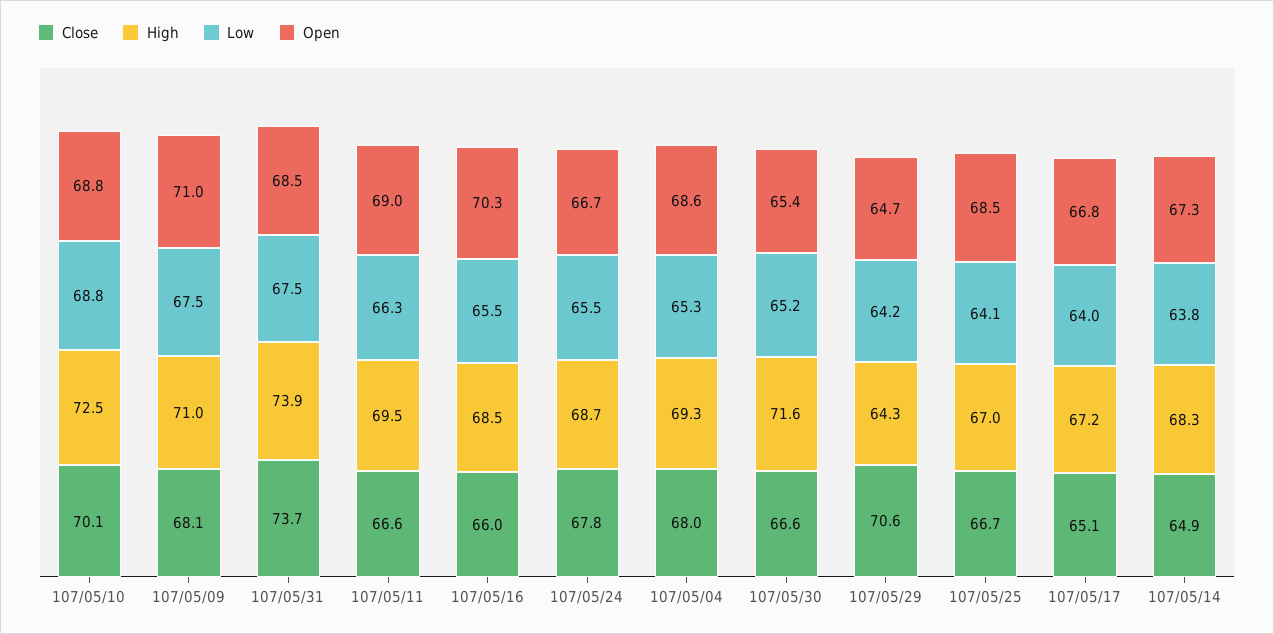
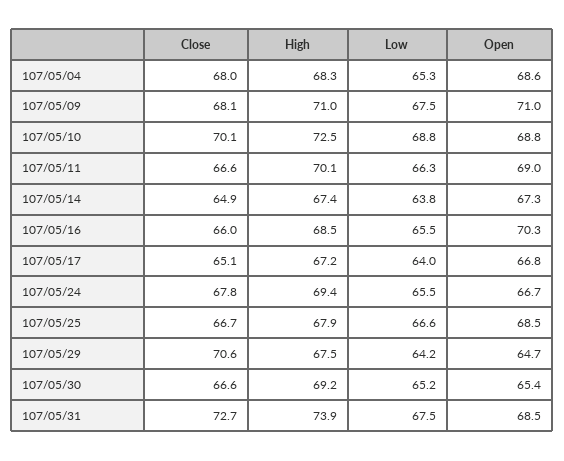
Close, 107/05/31: 73.7 -> 72.7
High, 107/05/11: 69.5 -> 70.1
High, 107/05/24: 68.7 -> 69.4
High, 107/05/04: 69.3 -> 68.3
High, 107/05/30: 71.6 -> 69.2
High, 107/05/29: 64.3 -> 67.5
High, 107/05/25: 67 -> 67.9
Low, 107/05/25: 64.1 -> 66.6
High, 107/05/14: 68.3 -> 67.4

